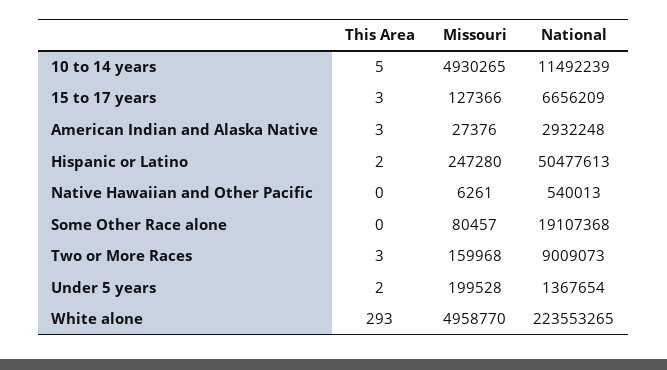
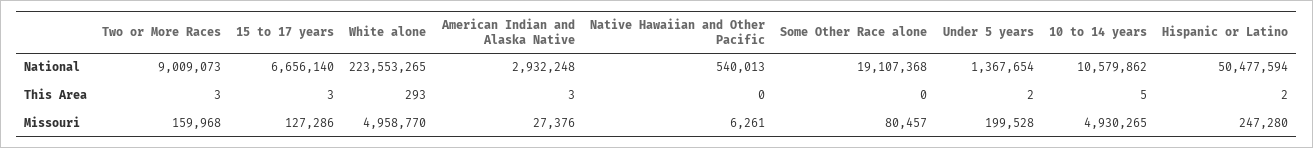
National, 10 to 14 years: 11492239 -> 10579862
Missouri, 15 to 17 years: 127366 -> 127286
National, 15 to 17 years: 6656209 -> 6656140
National, Hispanic or Latino: 50477613 -> 50477594

